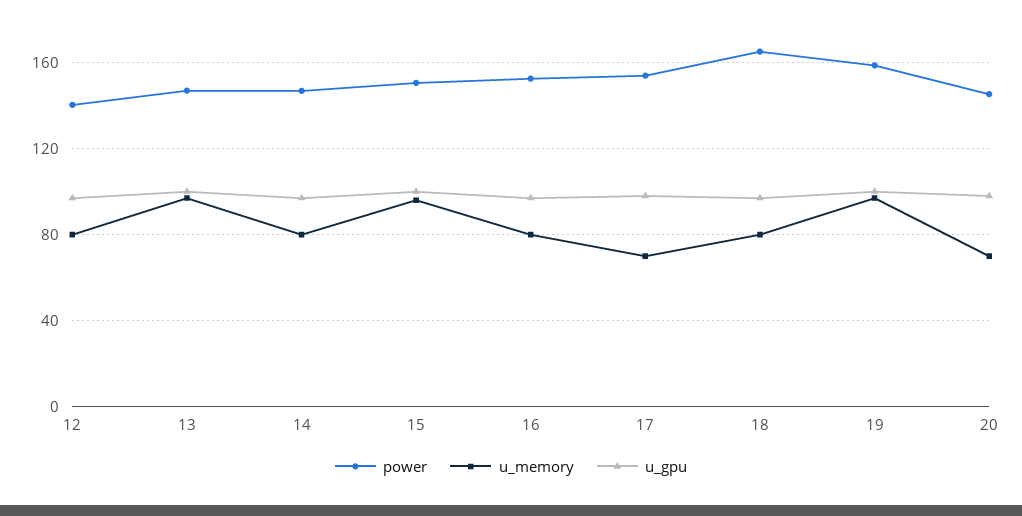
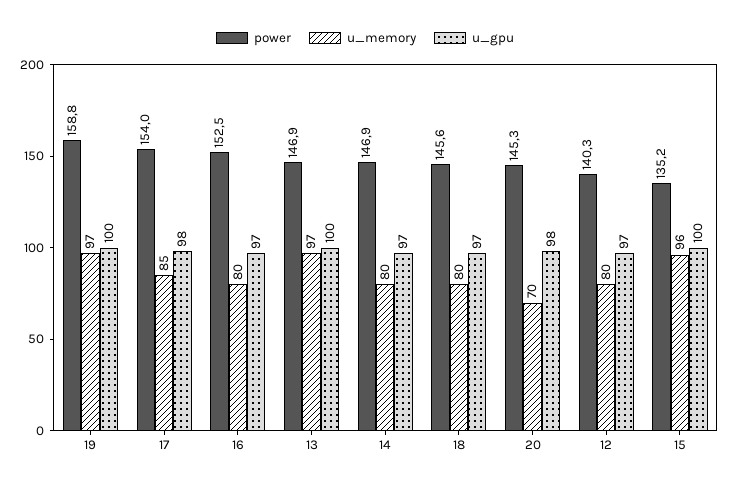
power, 15: 150 -> 135.2
u_memory, 17: 70 -> 85
power, 18: 165 -> 145.6

